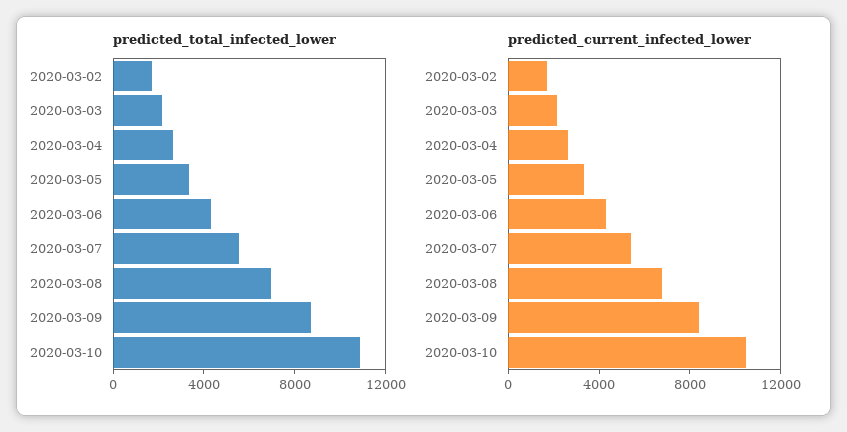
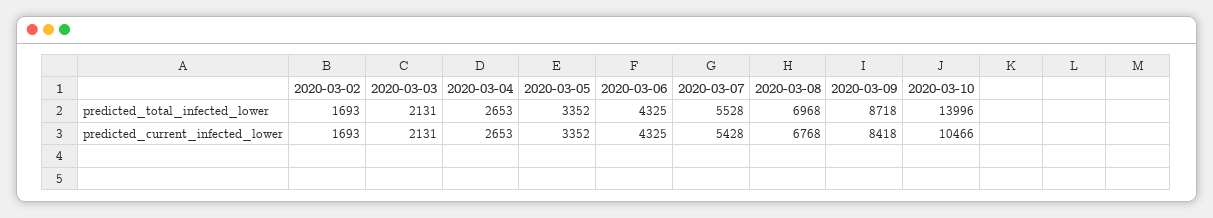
predicted_total_infected_lower, 2020-03-10: 11000 -> 13996

